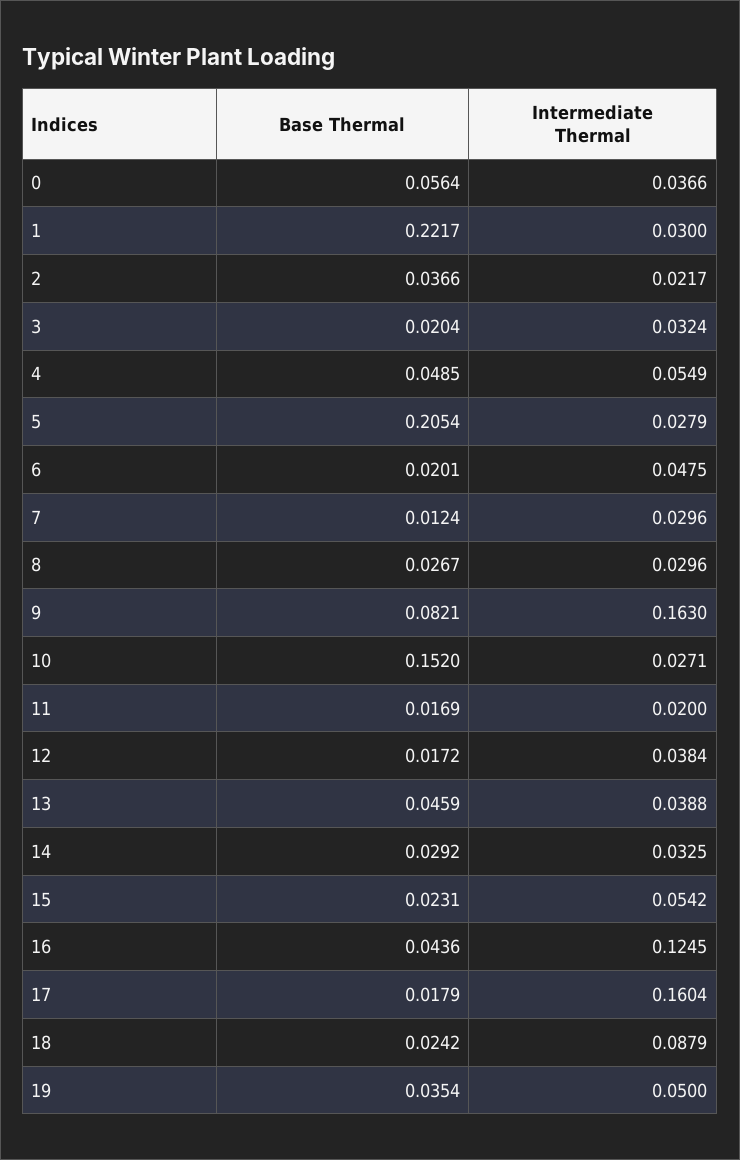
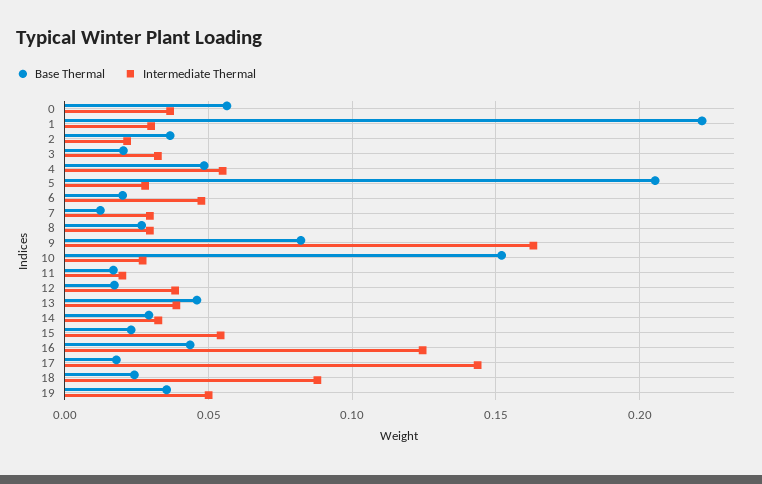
Intermediate Thermal, 17: 0.1604 -> 0.145

